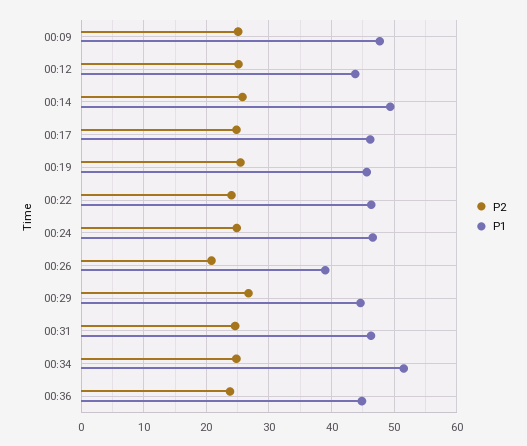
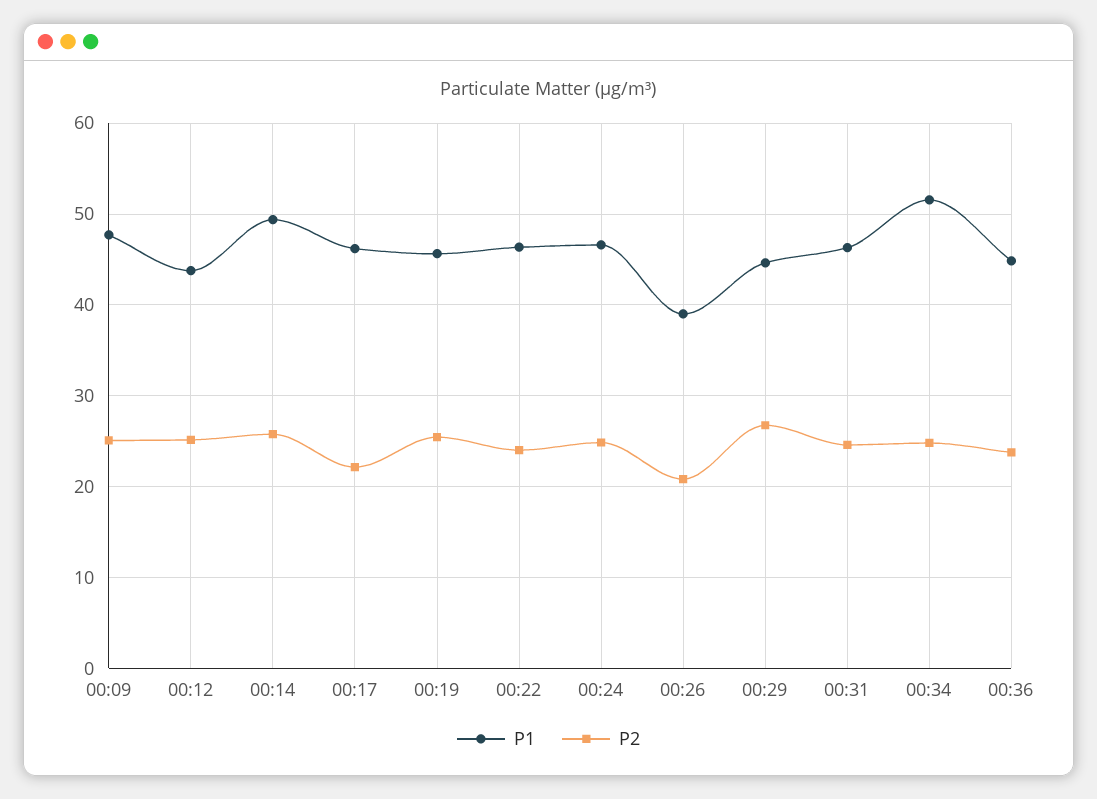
P2, 00:17: 25 -> 22

